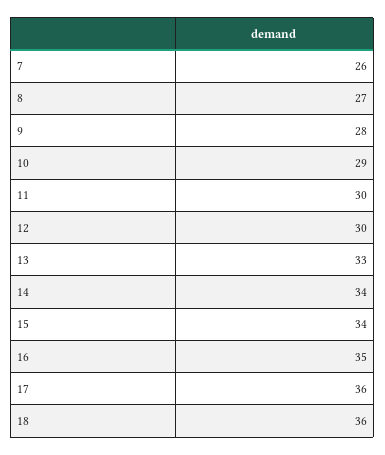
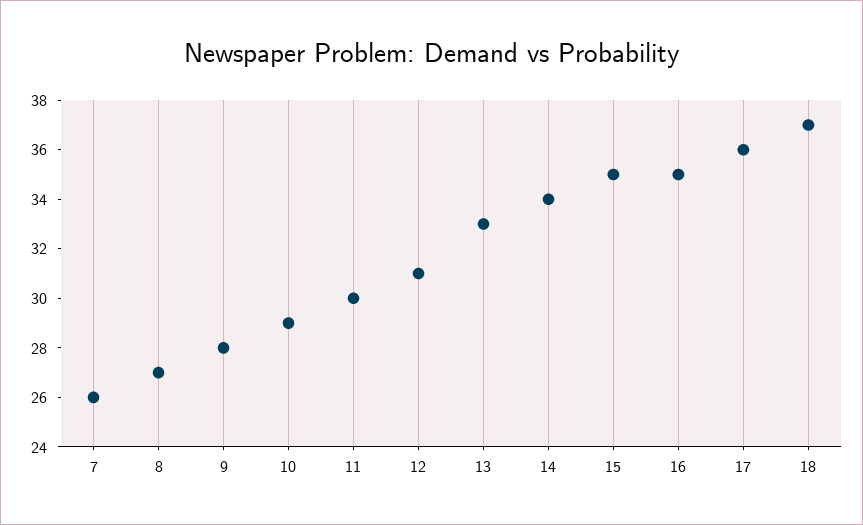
12: 30 -> 31
15: 34 -> 35
18: 36 -> 37

